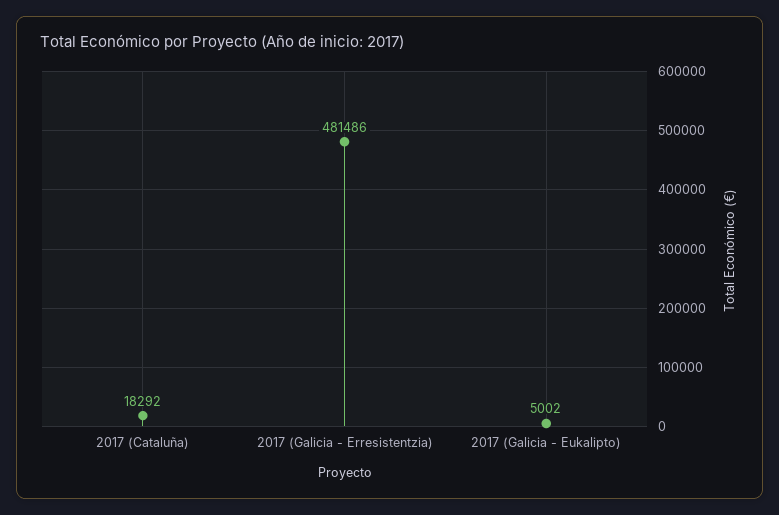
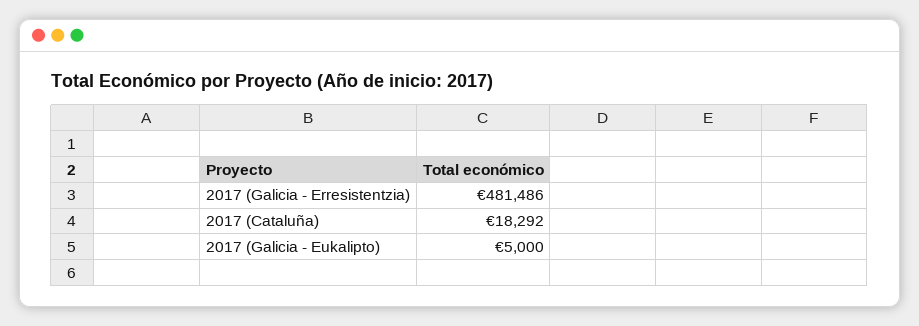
2017 (Galicia - Eukalipto): 5002 -> 5000

